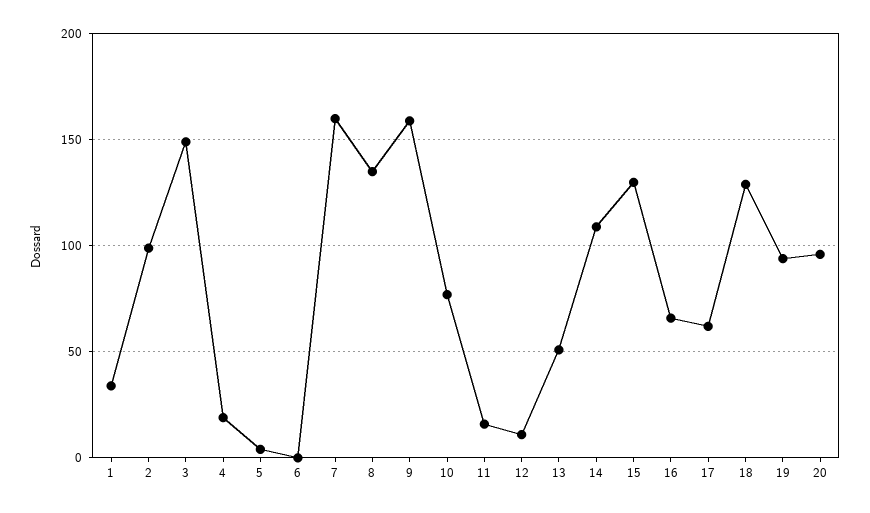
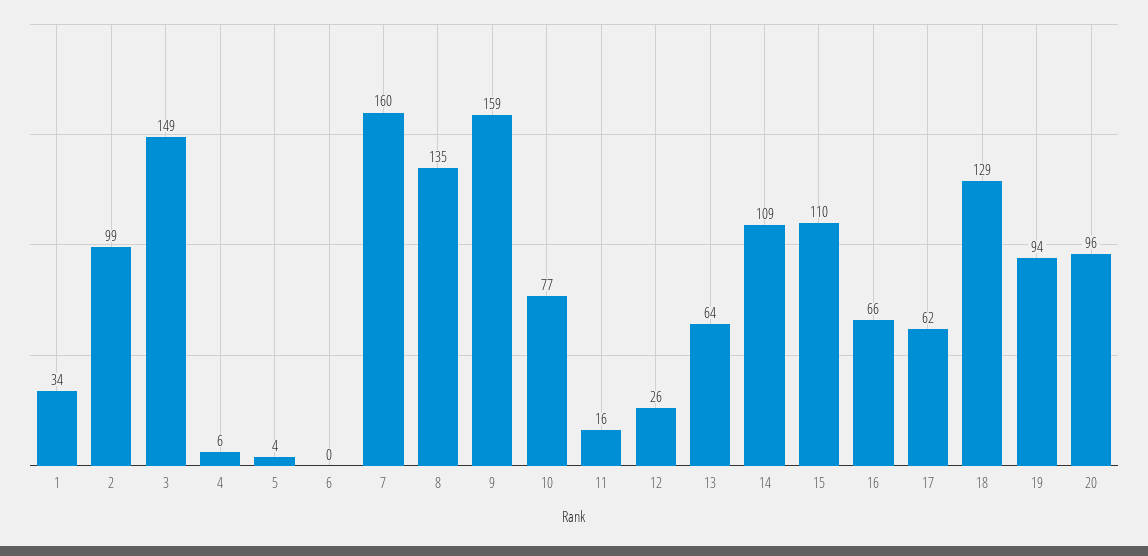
4: 20 -> 6
12: 10 -> 26
13: 50 -> 64
15: 130 -> 110

